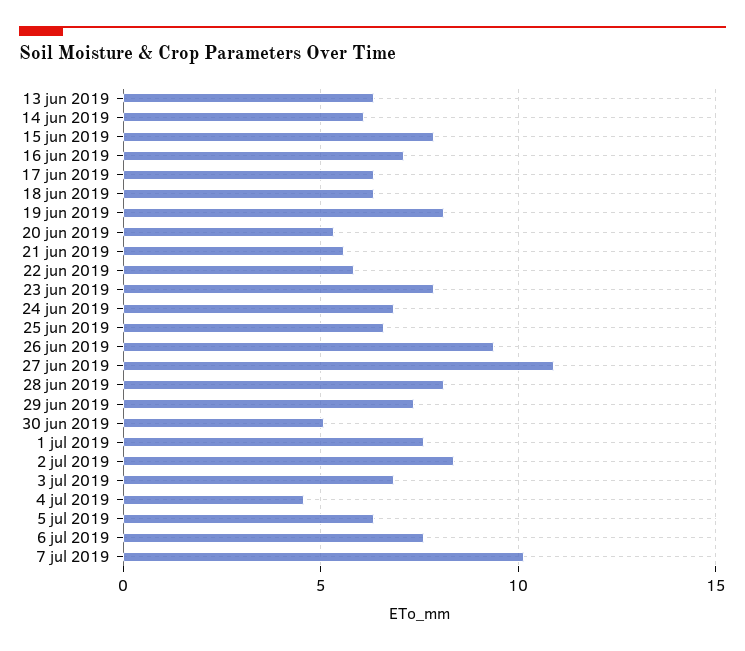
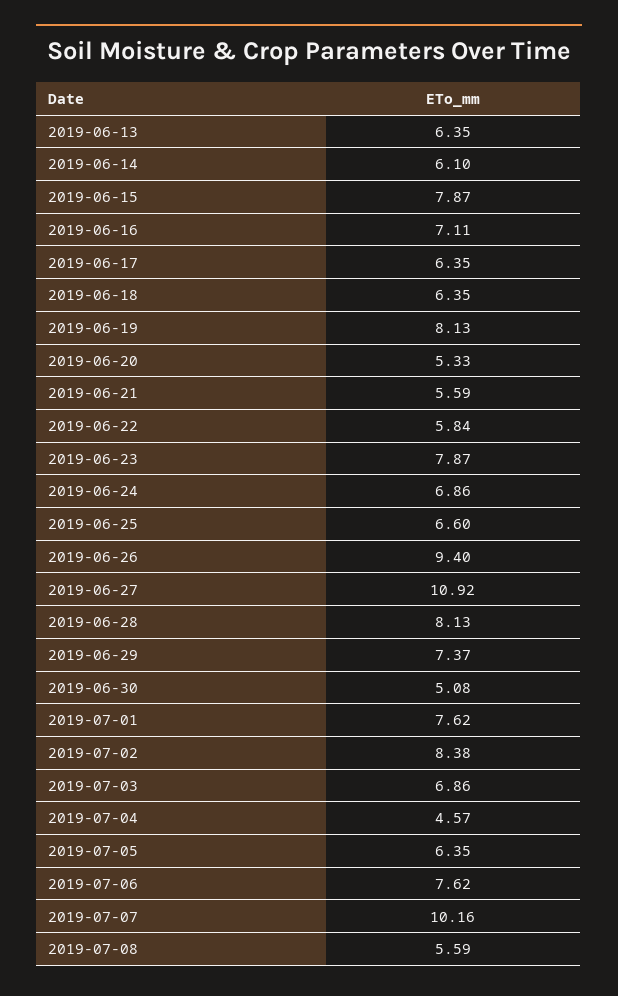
2019-07-08: none -> 5.59

